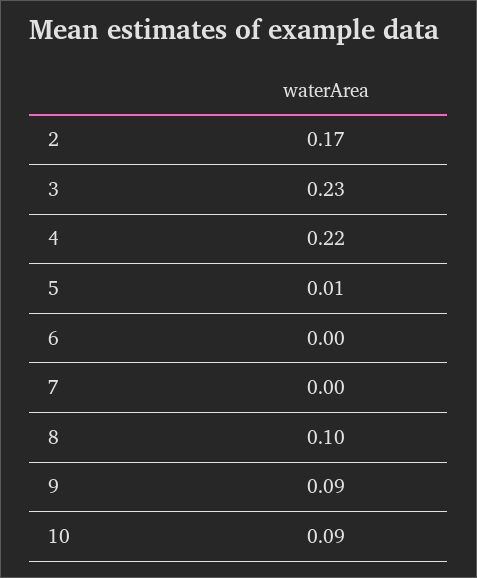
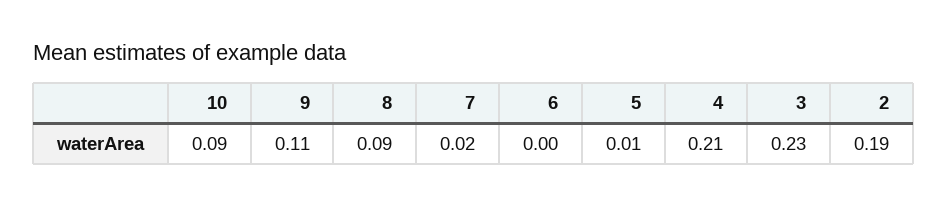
2: 0.17 -> 0.19
4: 0.22 -> 0.21
7: 0 -> 0.02
8: 0.1 -> 0.09
9: 0.09 -> 0.11

